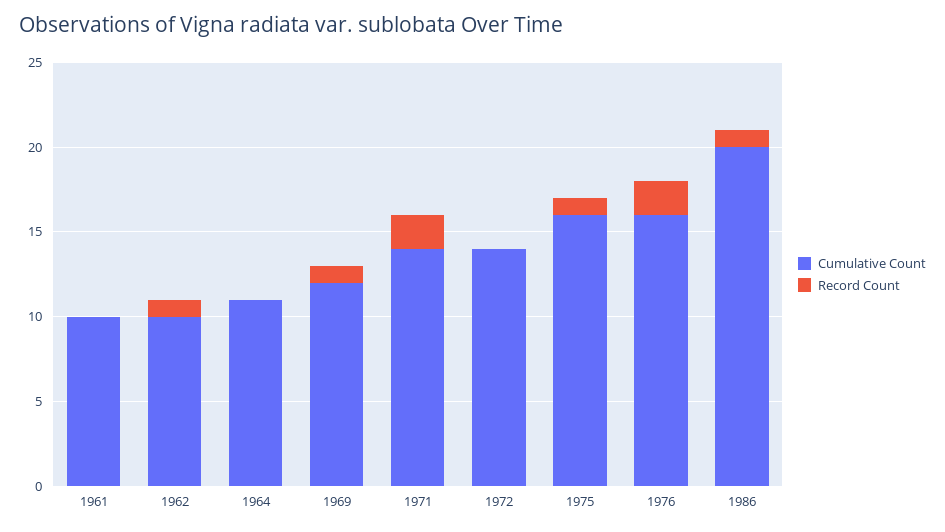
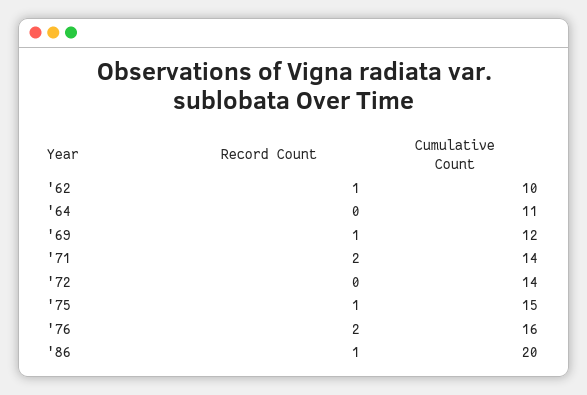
Cumulative Count, 1961: 10 -> none
Record Count, 1961: 0 -> none
Cumulative Count, 1975: 16 -> 15

